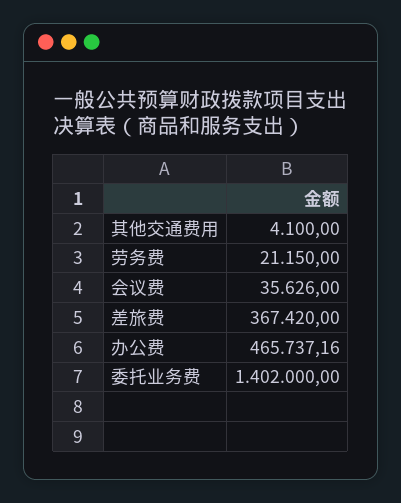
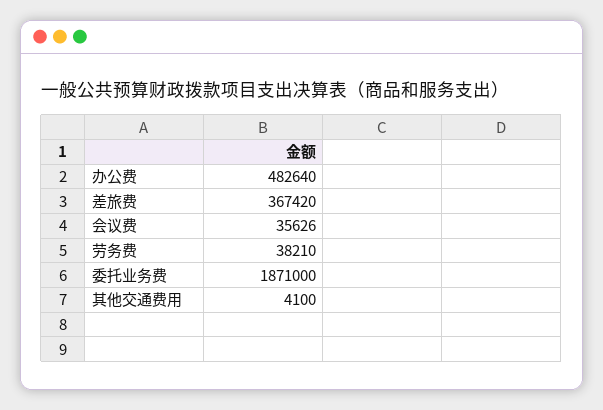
劳务费: 21150 -> 38210
办公费: 465737.16 -> 482640
委托业务费: 1402000 -> 1871000

